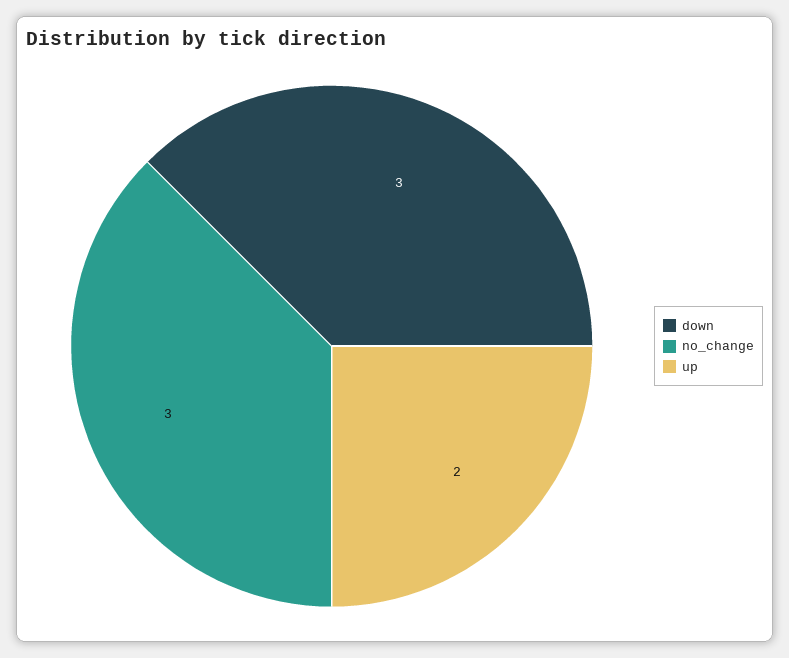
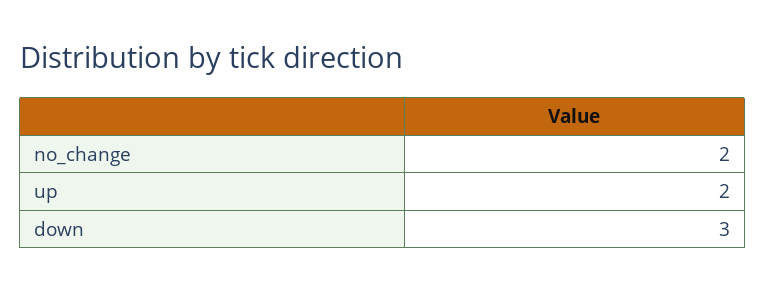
no_change: 3 -> 2

